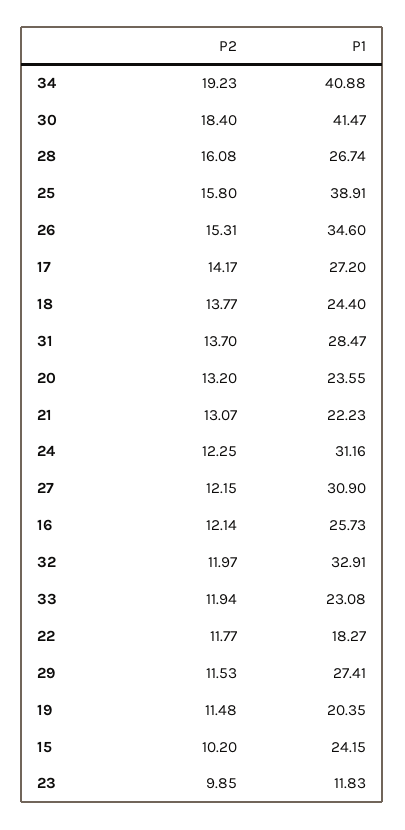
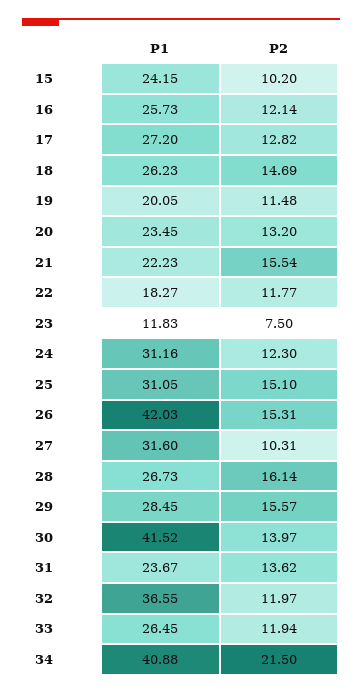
P2, 34: 19.23 -> 21.5
P2, 30: 18.4 -> 13.97
P1, 30: 41.47 -> 41.52
P2, 28: 16.08 -> 16.14
P1, 28: 26.74 -> 26.73
P2, 25: 15.8 -> 15.1
P1, 25: 38.91 -> 31.05
P1, 26: 34.6 -> 42.03
P2, 17: 14.17 -> 12.82
P2, 18: 13.77 -> 14.69
P1, 18: 24.4 -> 26.23
P2, 31: 13.7 -> 13.62
P1, 31: 28.47 -> 23.67
P1, 20: 23.55 -> 23.45
P2, 21: 13.07 -> 15.54
P2, 24: 12.25 -> 12.3
P2, 27: 12.15 -> 10.31
P1, 27: 30.9 -> 31.6
P1, 32: 32.91 -> 36.55
P1, 33: 23.08 -> 26.45
P2, 29: 11.53 -> 15.57
P1, 29: 27.41 -> 28.45
P1, 19: 20.35 -> 20.05
P2, 23: 9.85 -> 7.5

